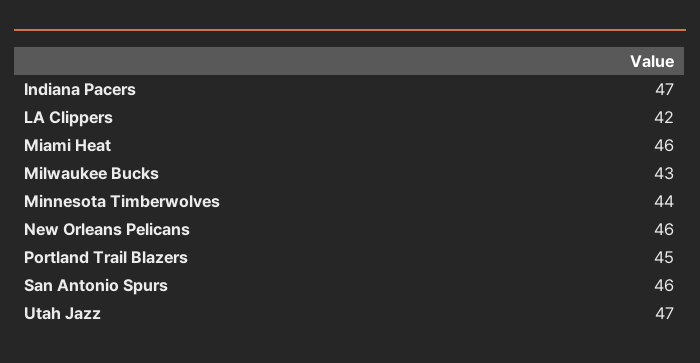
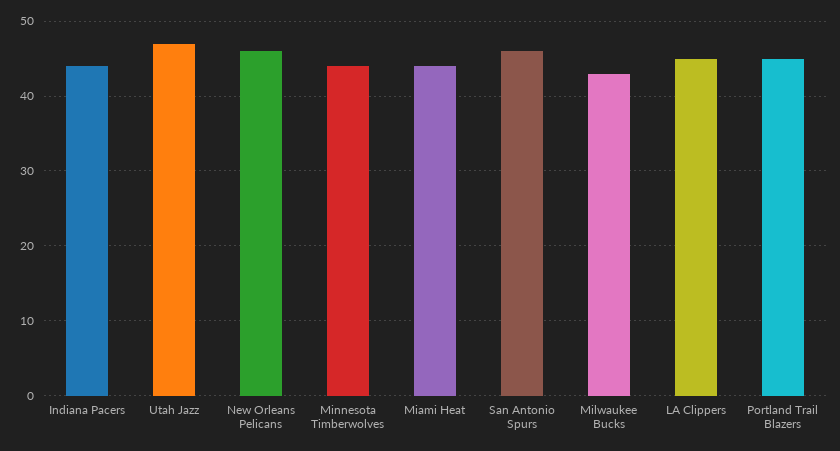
Indiana Pacers: 47 -> 44
LA Clippers: 42 -> 45
Miami Heat: 46 -> 44

